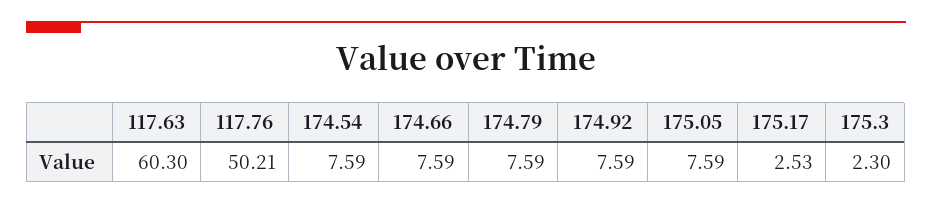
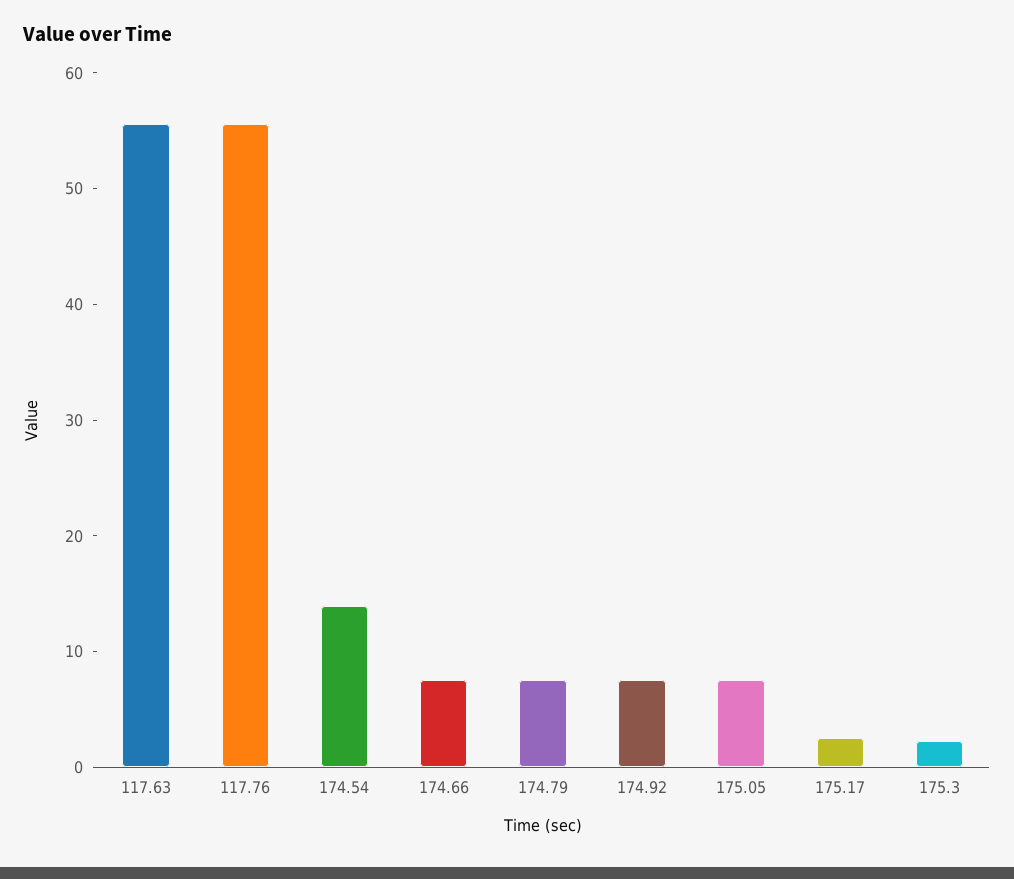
117.63: 60.3 -> 56
117.76: 50.21 -> 56
174.54: 7.59 -> 14

